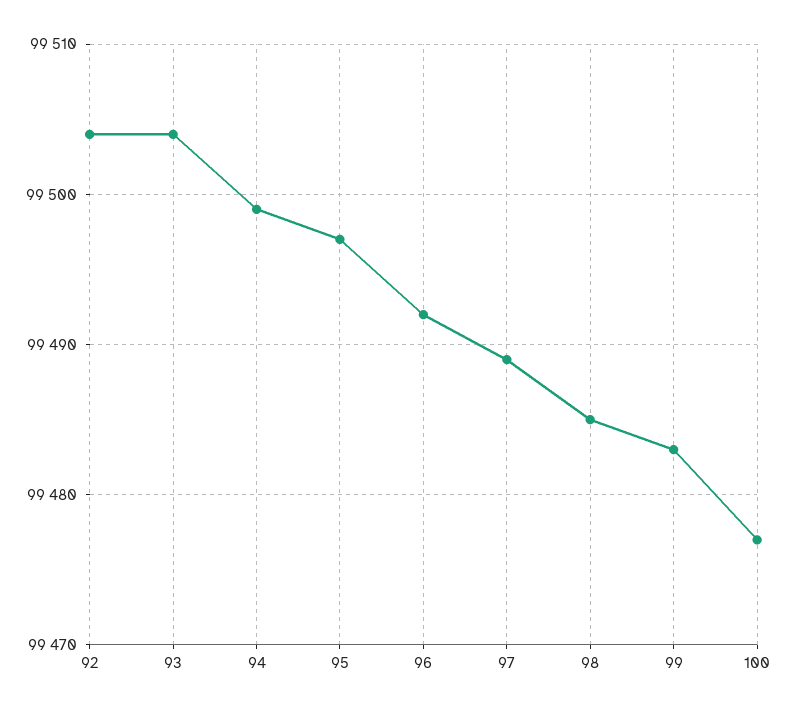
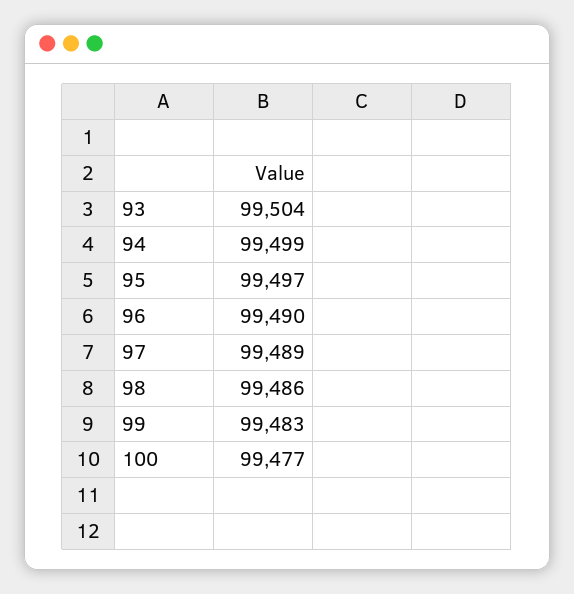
92: 99504 -> none
96: 99492 -> 99490
98: 99485 -> 99486

